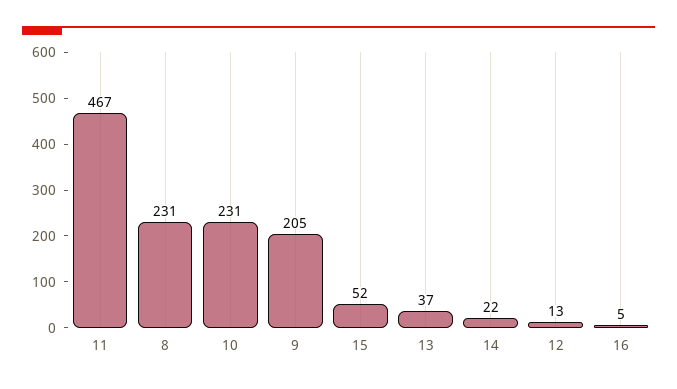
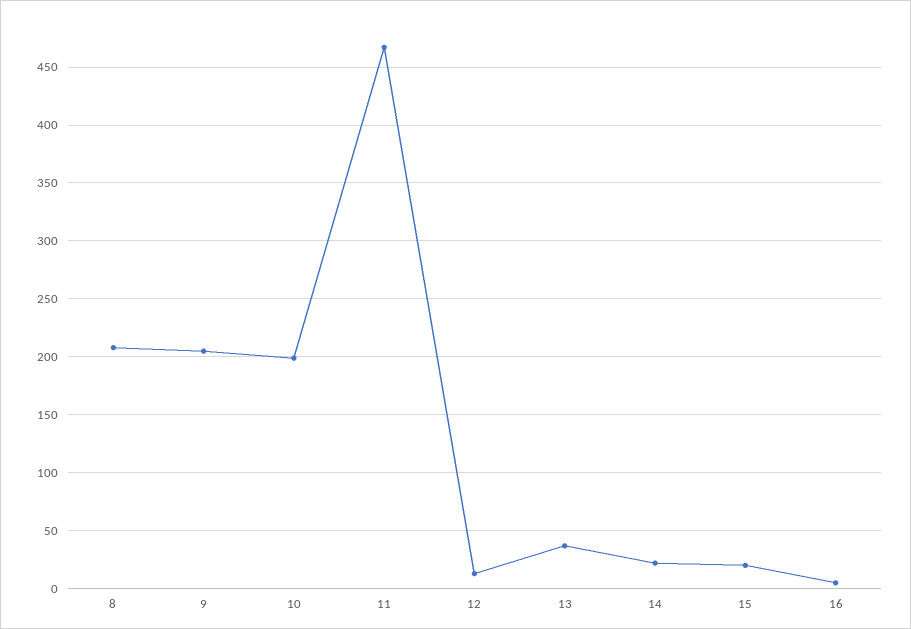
8: 231 -> 210
10: 231 -> 200
15: 52 -> 20

